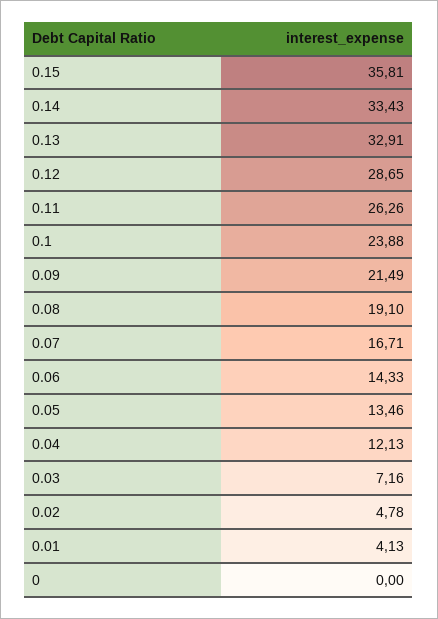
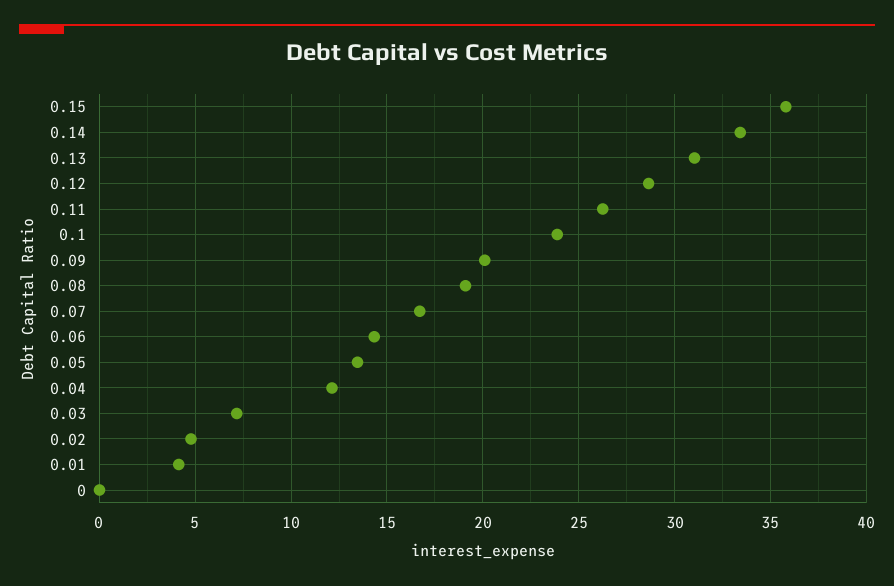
0.13: 32.91 -> 31
0.09: 21.49 -> 20

